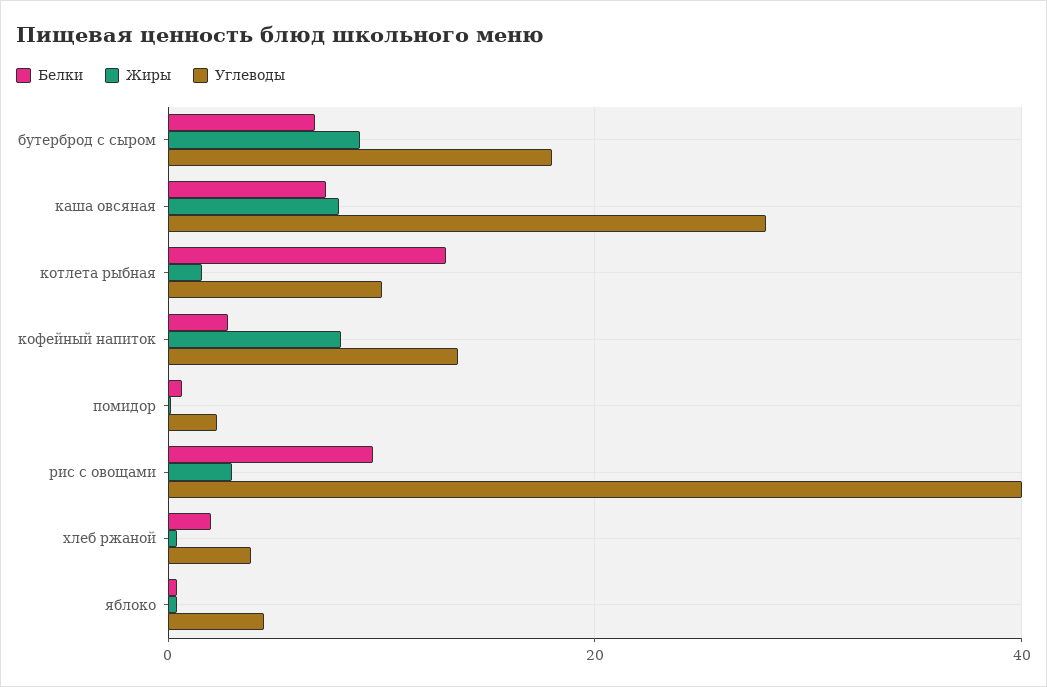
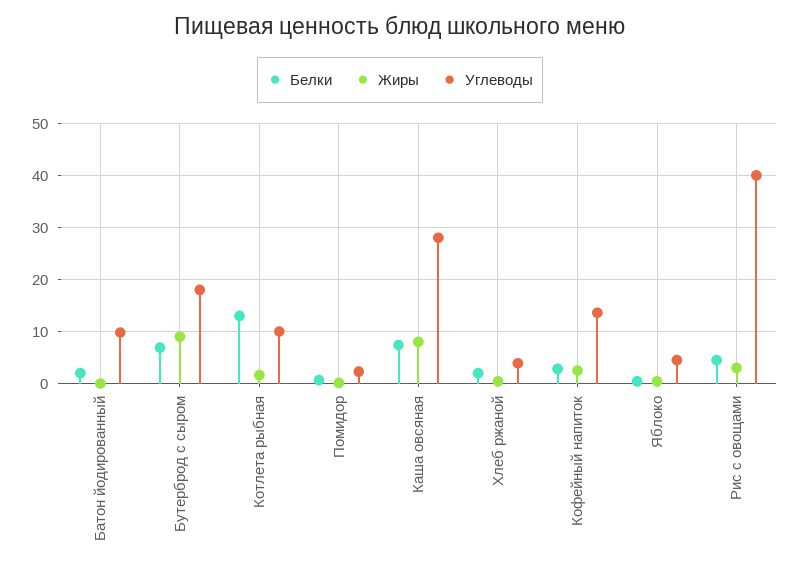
Жиры, кофейный напиток: 8 -> 2
Белки, рис с овощами: 10 -> 4
Белки, Батон йодированный: none -> 2
Жиры, Батон йодированный: none -> 0
Углеводы, Батон йодированный: none -> 10

